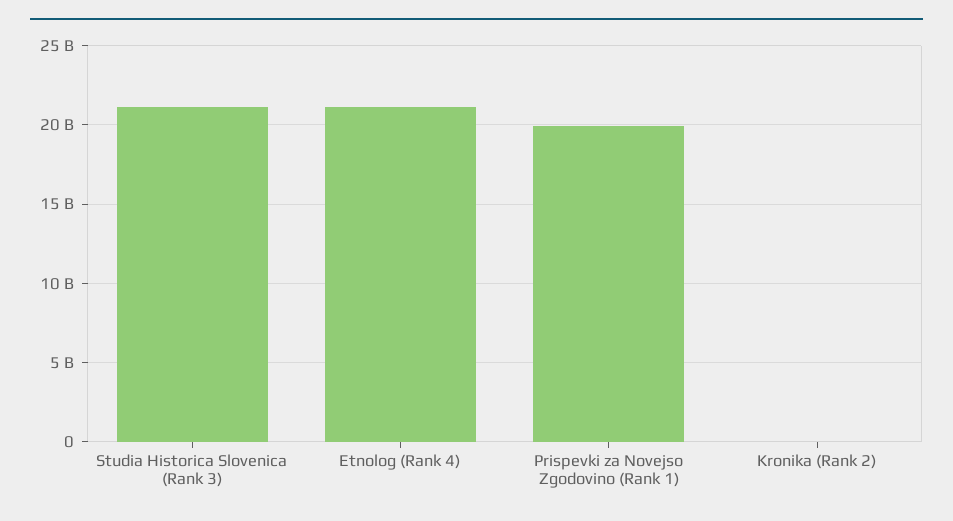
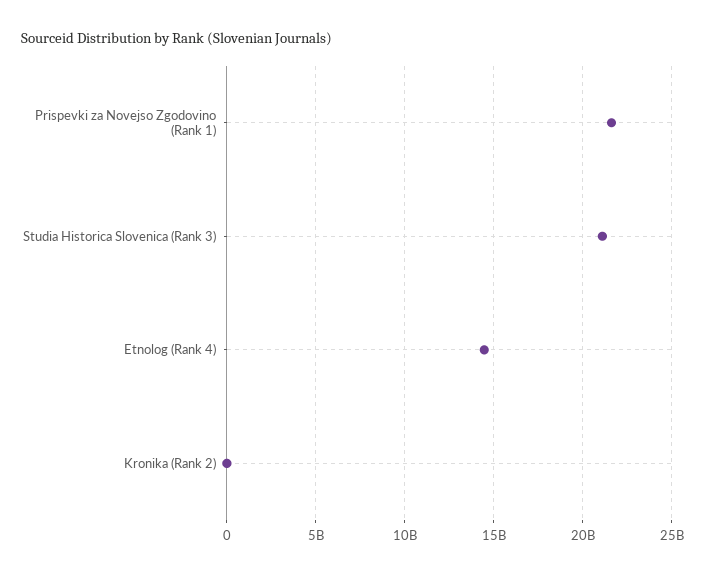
Etnolog (Rank 4): 21000000000 -> 14500000000
Prispevki za Novejso Zgodovino (Rank 1): 20000000000 -> 21500000000

